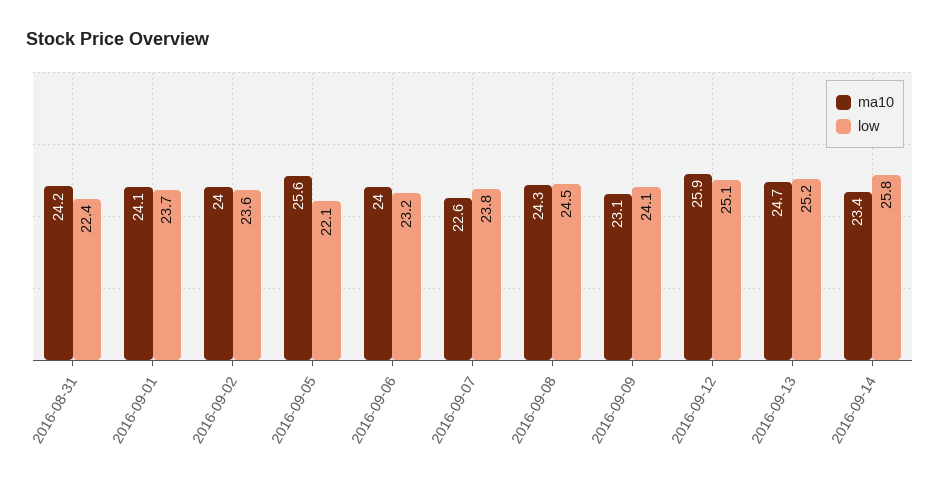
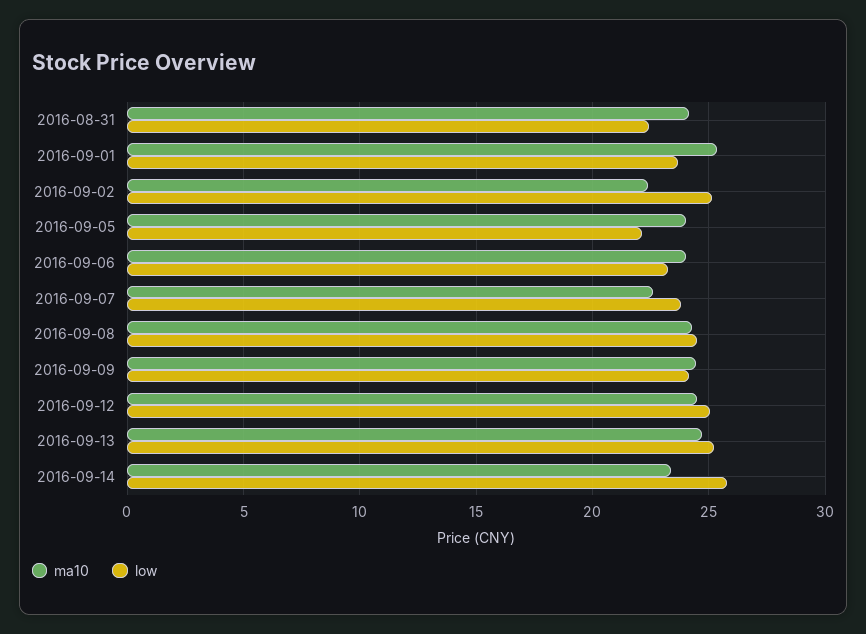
ma10, 2016-09-01: 24.1 -> 25.5
ma10, 2016-09-02: 24 -> 22.5
low, 2016-09-02: 23.6 -> 25
ma10, 2016-09-05: 25.6 -> 24
ma10, 2016-09-09: 23.1 -> 24.5
ma10, 2016-09-12: 25.9 -> 24.5

